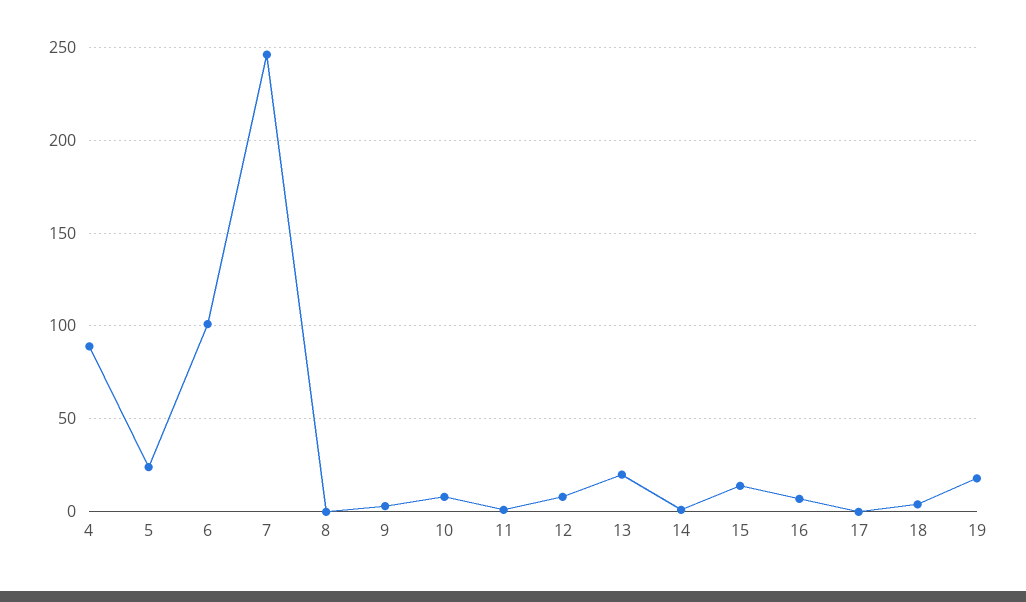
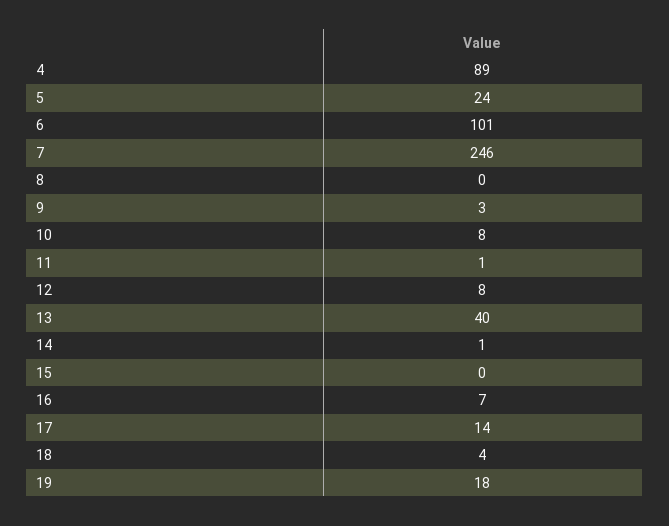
13: 20 -> 40
15: 15 -> 0
17: 0 -> 14

